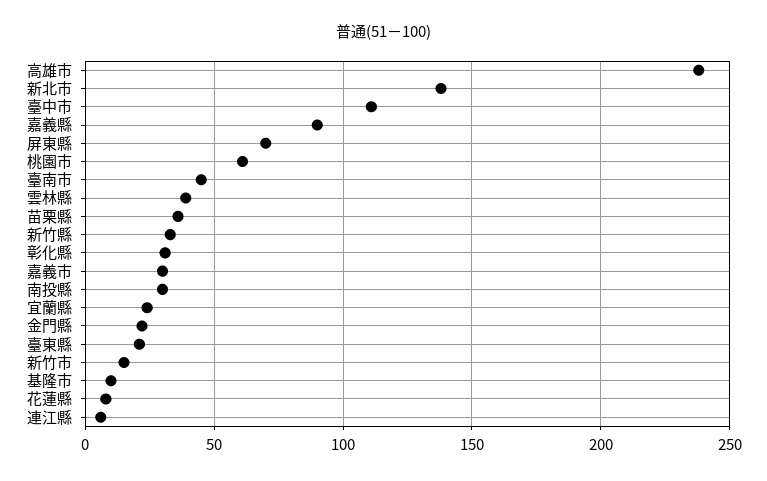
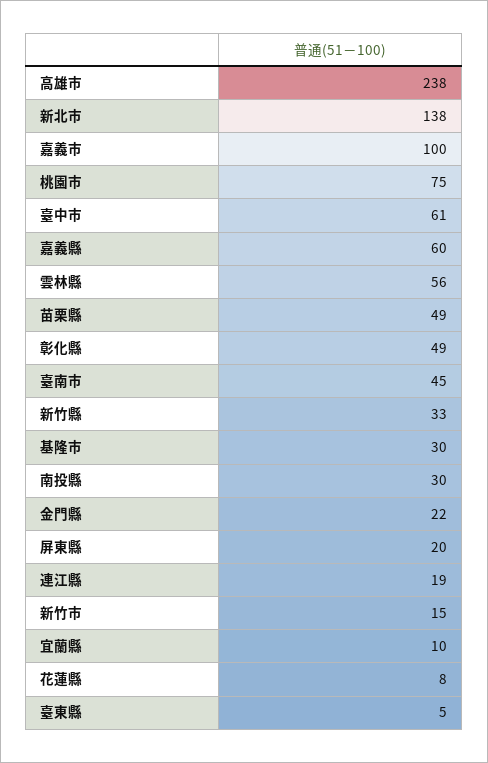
臺中市: 110 -> 61
嘉義縣: 90 -> 60
屏東縣: 70 -> 20
桃園市: 60 -> 75
雲林縣: 40 -> 56
苗栗縣: 35 -> 49
彰化縣: 30 -> 49
嘉義市: 30 -> 100
宜蘭縣: 25 -> 10
臺東縣: 20 -> 5
基隆市: 10 -> 30
連江縣: 5 -> 19

